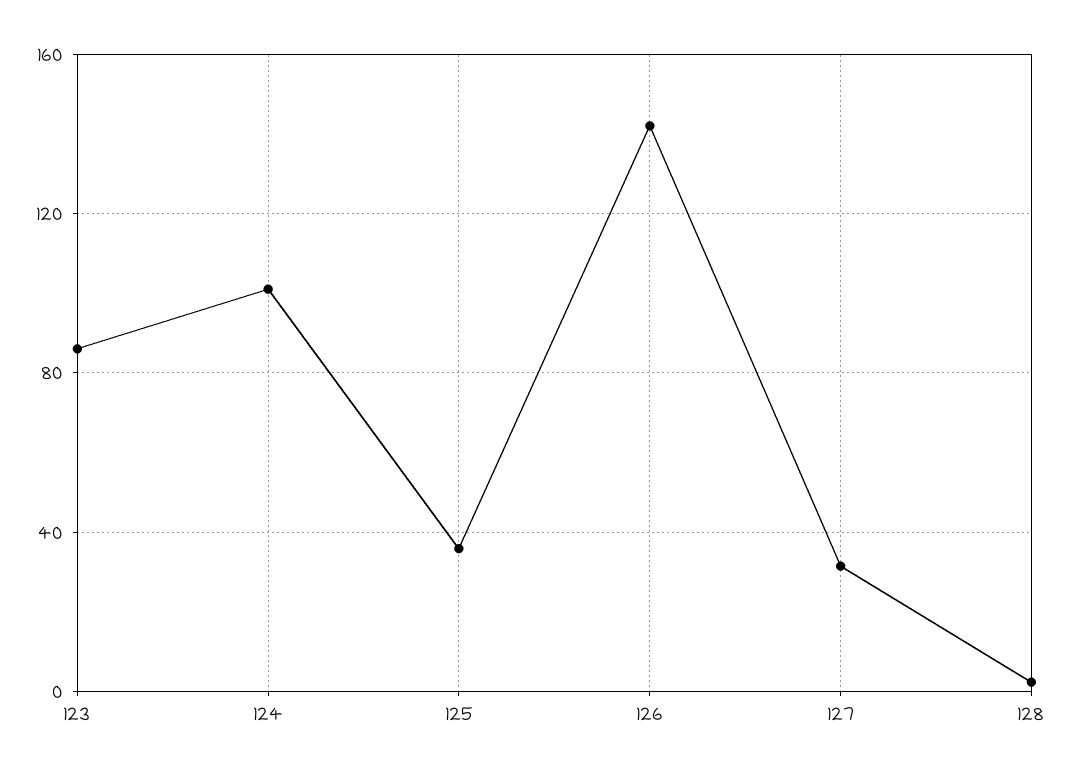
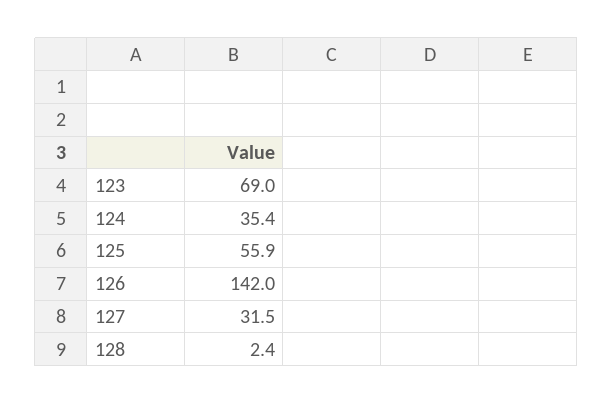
123: 85 -> 69
124: 100 -> 35.4
125: 35 -> 55.9

